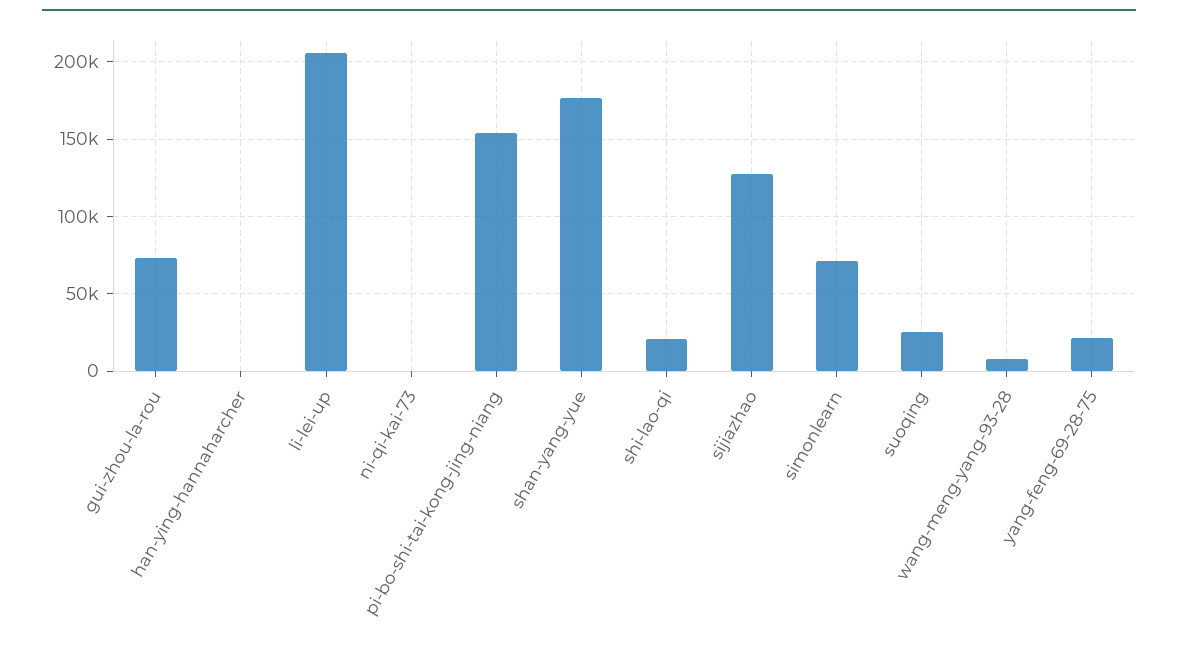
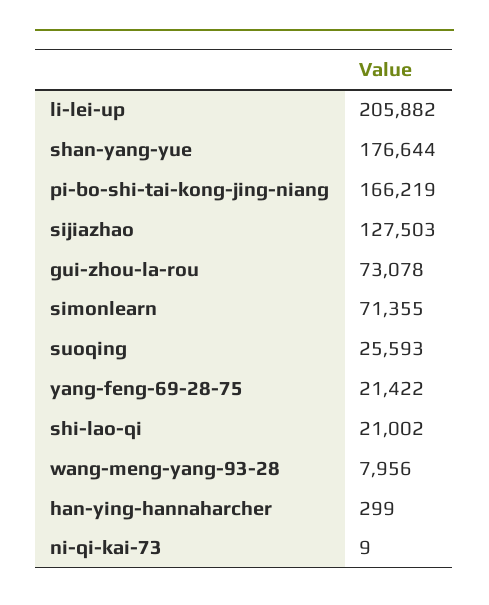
pi-bo-shi-tai-kong-jing-niang: 155000 -> 166219

